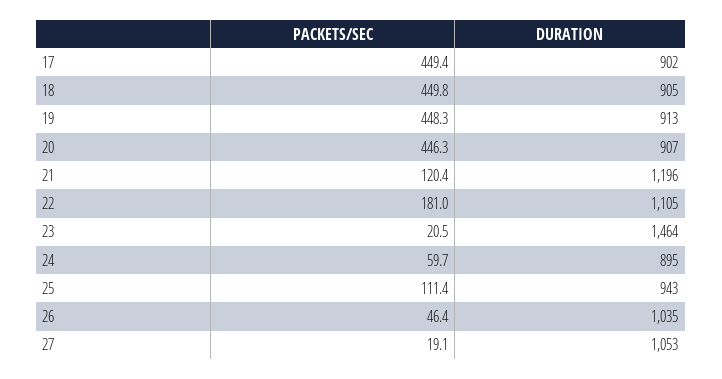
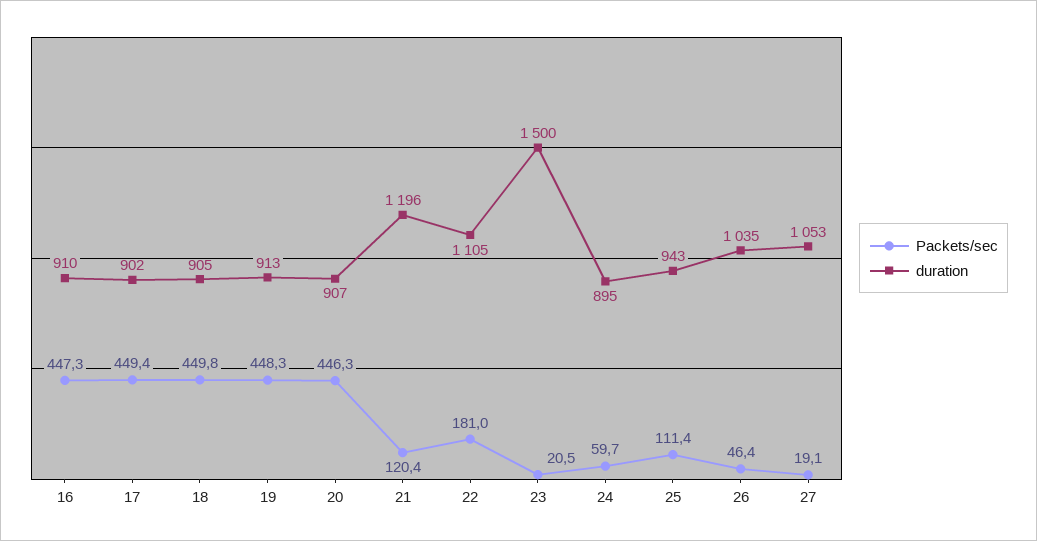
DURATION, 23: 1464 -> 1500
PACKETS/SEC, 16: none -> 447.3
DURATION, 16: none -> 910

